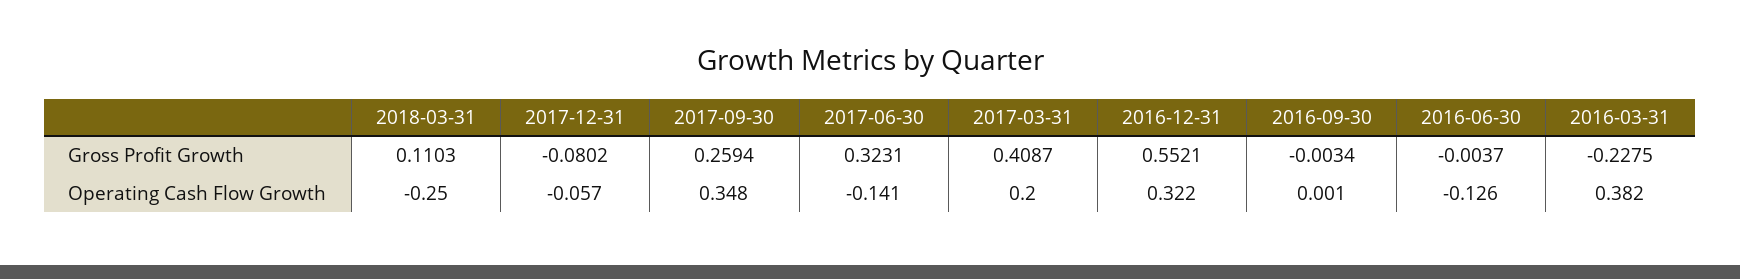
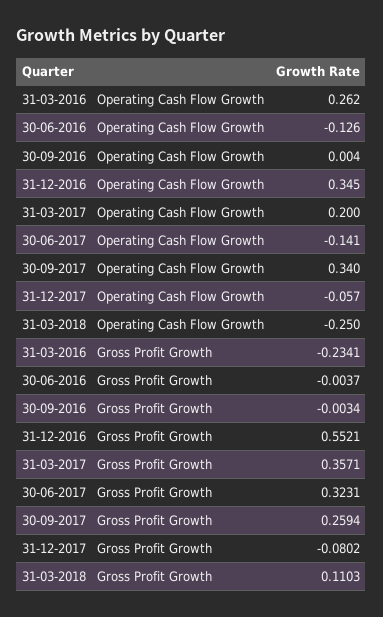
2017-03-31, Gross Profit Growth: 0.4087 -> 0.3571
2016-03-31, Gross Profit Growth: -0.2275 -> -0.2341
2017-09-30, Operating Cash Flow Growth: 0.348 -> 0.34
2016-12-31, Operating Cash Flow Growth: 0.322 -> 0.345
2016-09-30, Operating Cash Flow Growth: 0.001 -> 0.004
2016-03-31, Operating Cash Flow Growth: 0.382 -> 0.262

